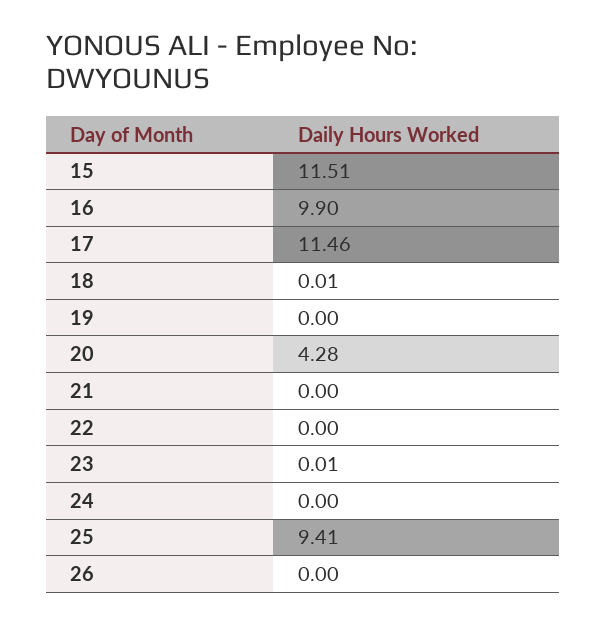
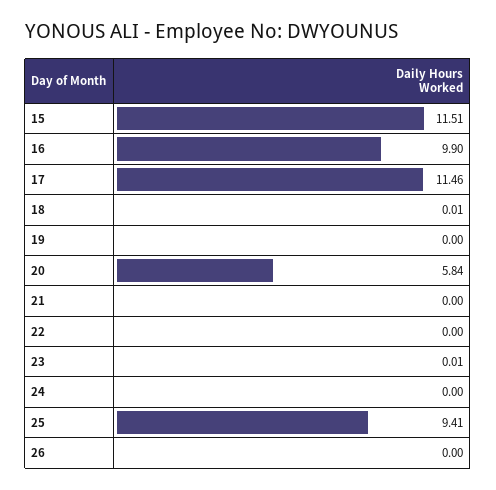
20: 4.28 -> 5.84

